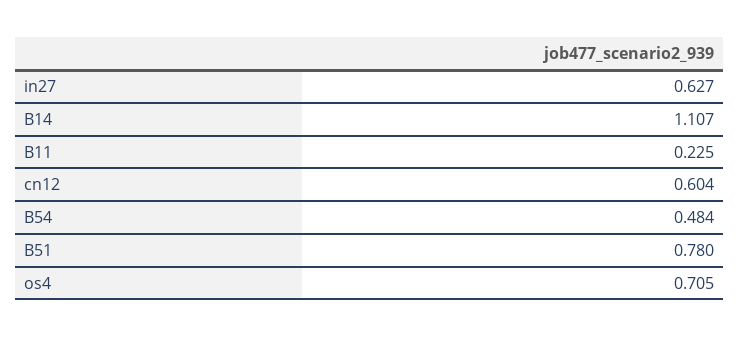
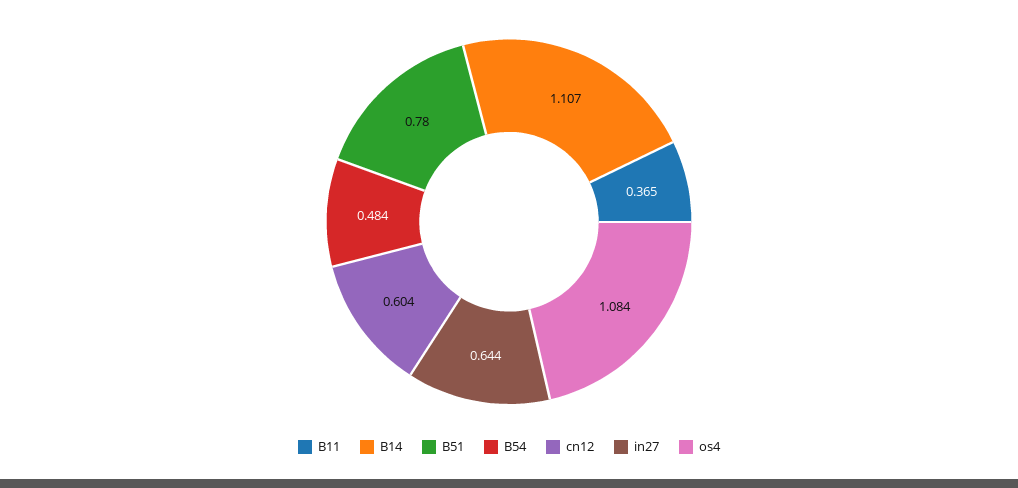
in27: 0.627 -> 0.644
B11: 0.225 -> 0.365
os4: 0.705 -> 1.084

